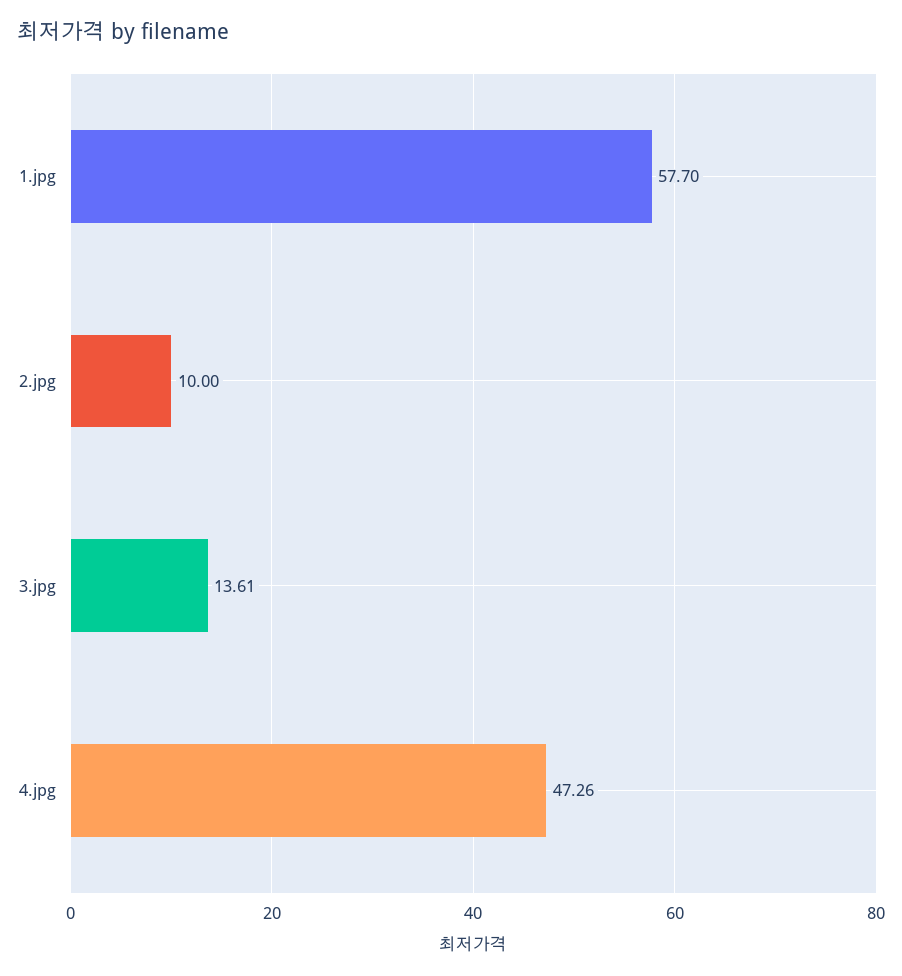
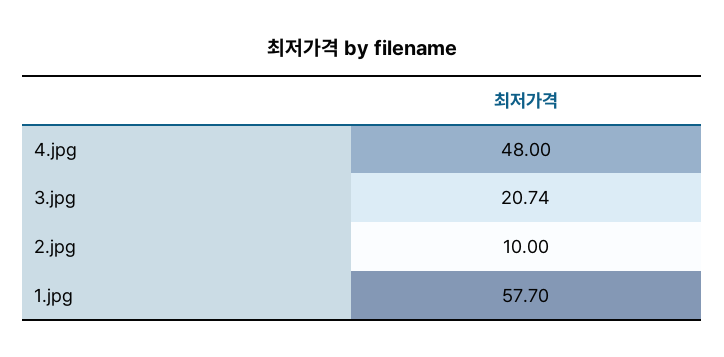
3.jpg: 13.61 -> 20.74
4.jpg: 47.26 -> 48

